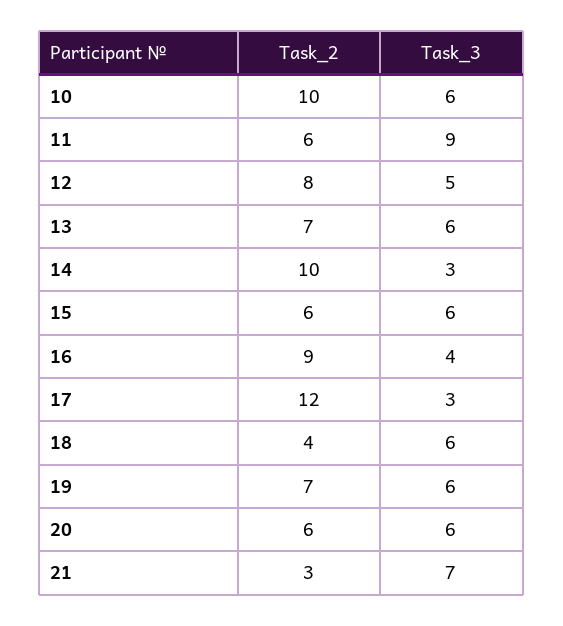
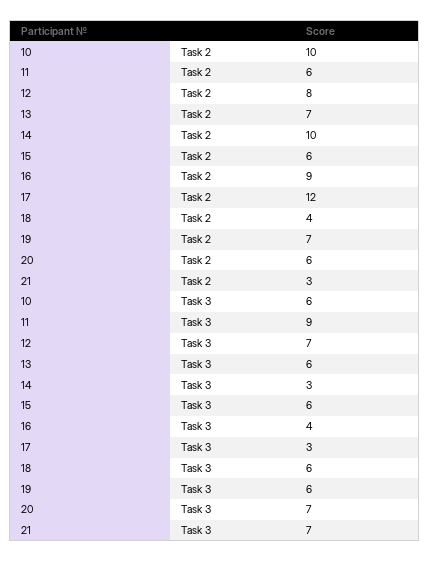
Task_3, 12: 5 -> 7
Task_3, 20: 6 -> 7

